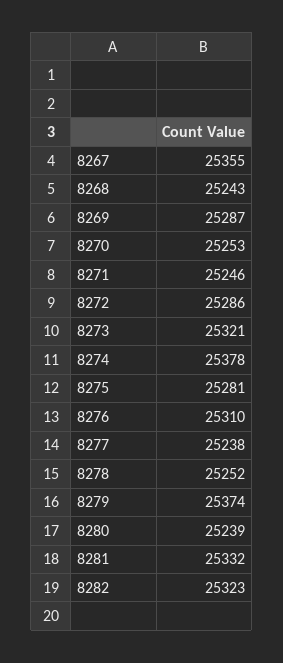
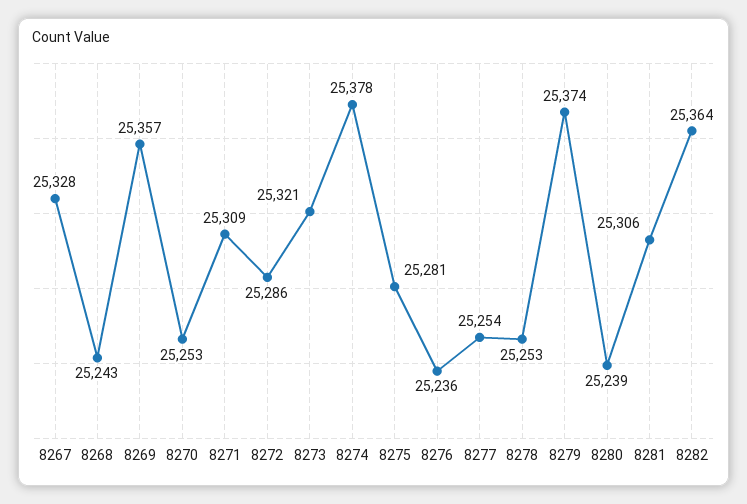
8267: 25355 -> 25328
8269: 25287 -> 25357
8271: 25246 -> 25309
8276: 25310 -> 25236
8277: 25238 -> 25254
8278: 25252 -> 25253
8281: 25332 -> 25306
8282: 25323 -> 25364

